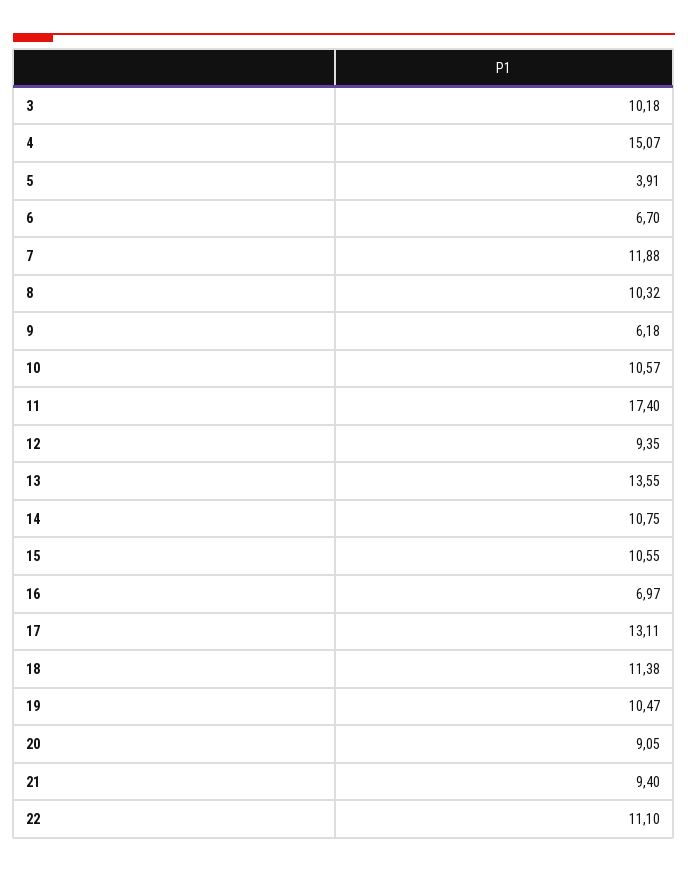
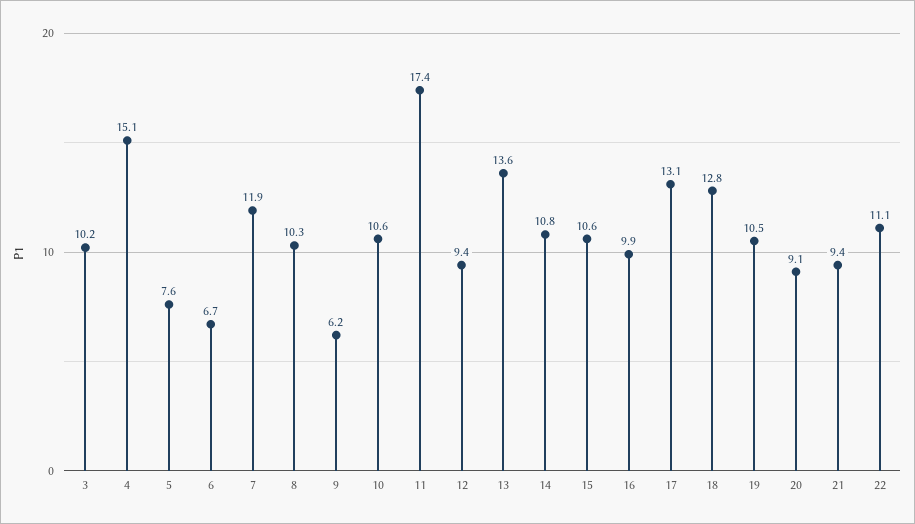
5: 3.91 -> 7.6
16: 6.97 -> 9.9
18: 11.38 -> 12.8

